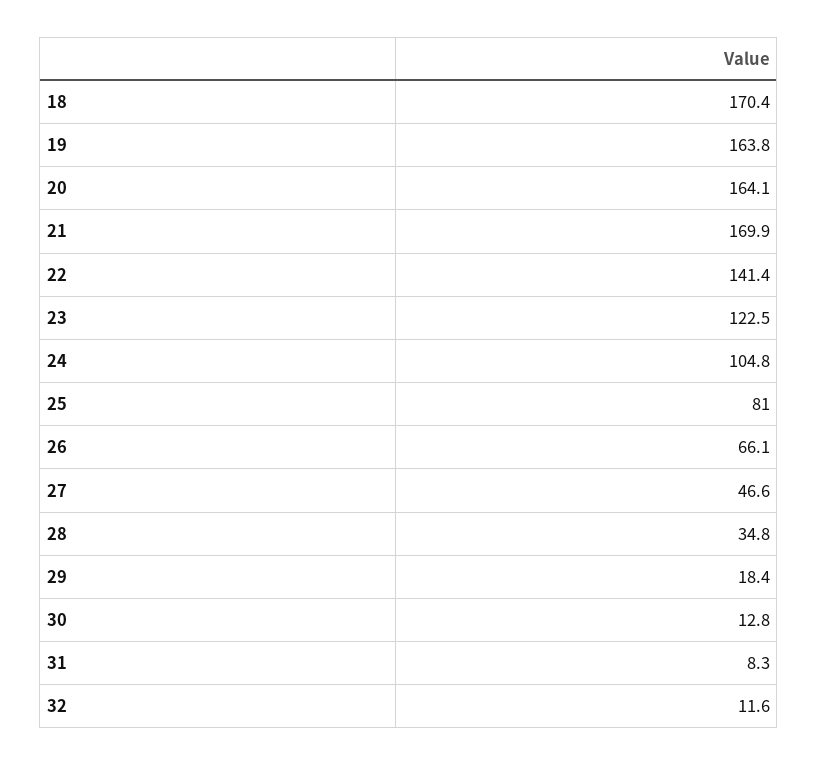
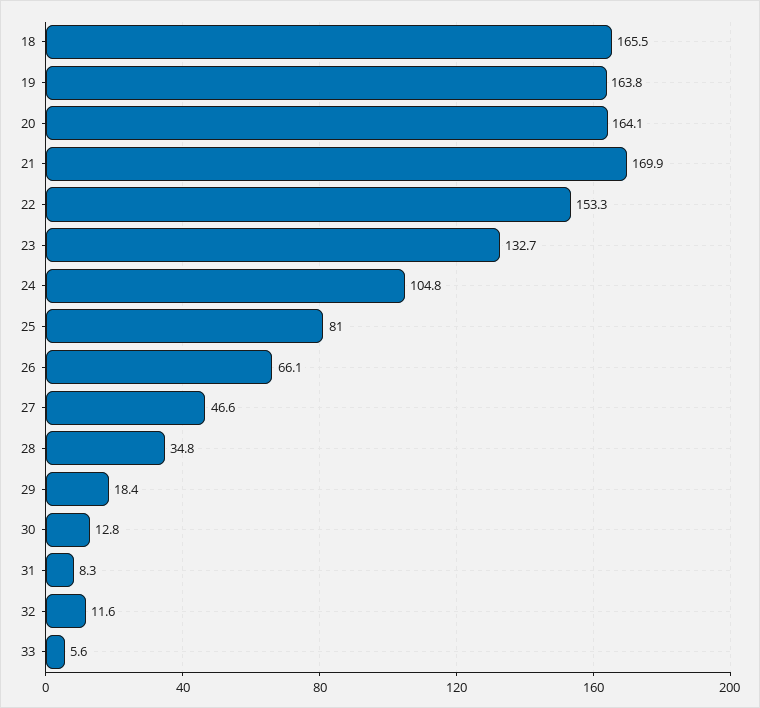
18: 170.4 -> 165.5
22: 141.4 -> 153.3
23: 122.5 -> 132.7
33: none -> 5.6

